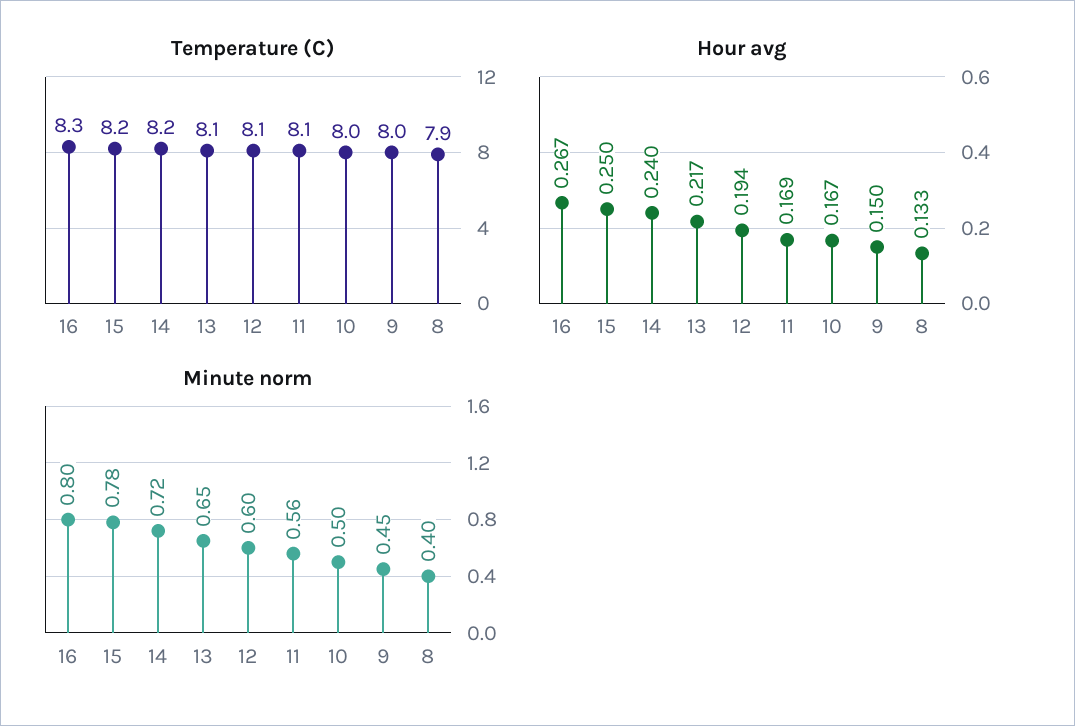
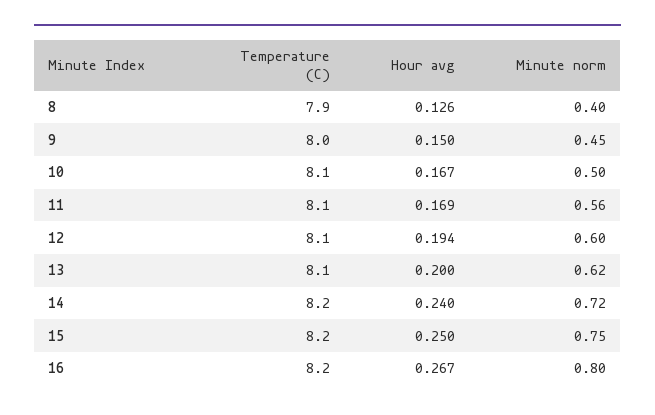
Temperature (C), 16: 8.3 -> 8.2
Temperature (C), 10: 8 -> 8.1
Hour avg, 13: 0.217 -> 0.2
Hour avg, 8: 0.133 -> 0.126
Minute norm, 15: 0.78 -> 0.75
Minute norm, 13: 0.65 -> 0.62

